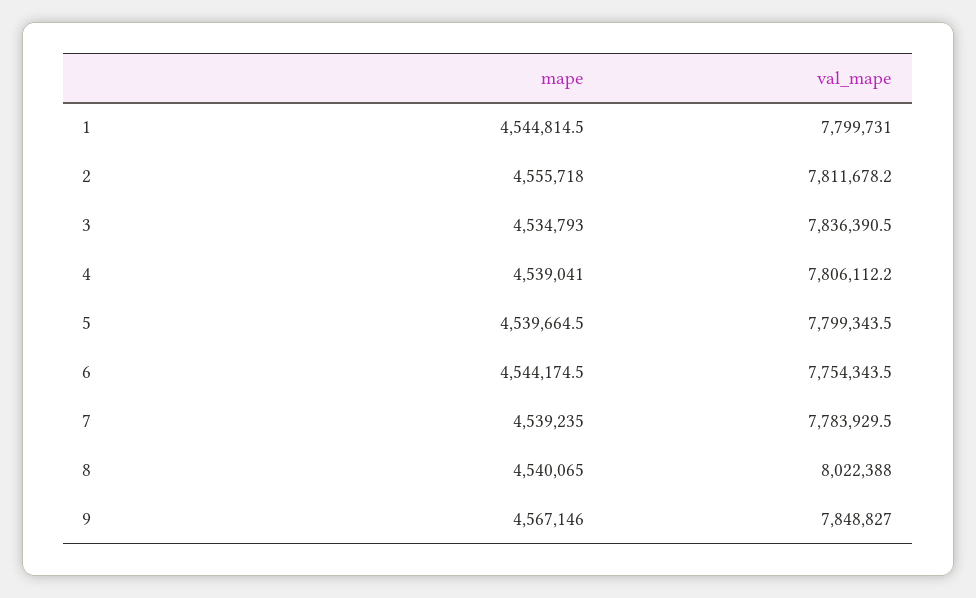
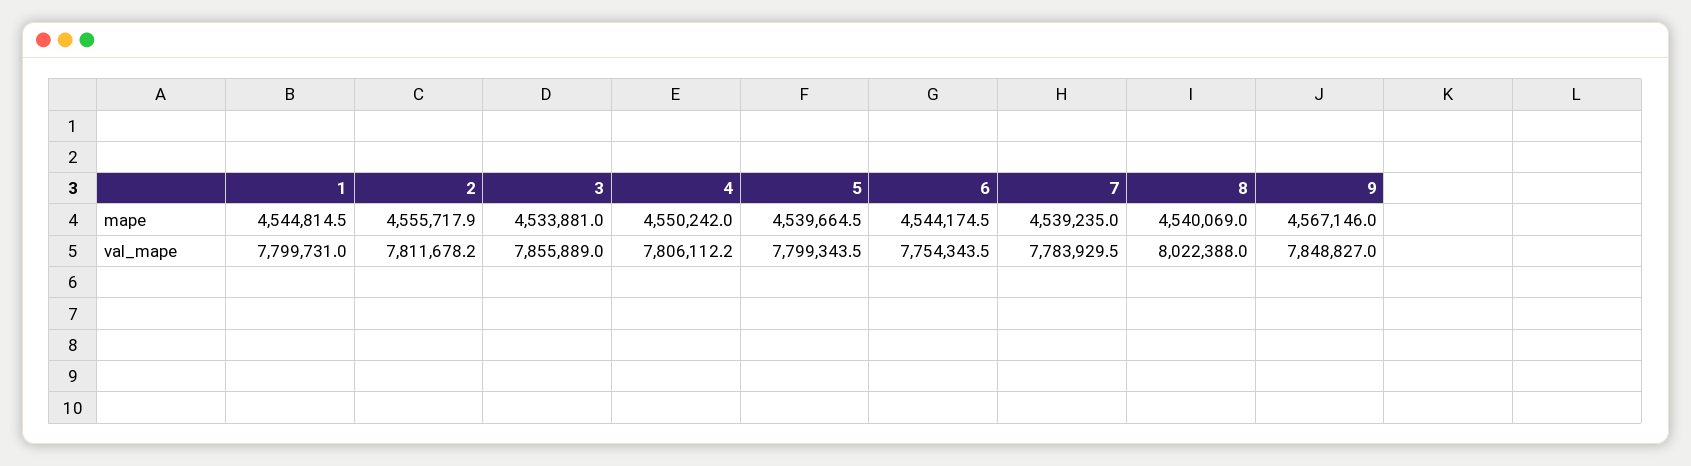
mape, 2: 4555718 -> 4555717.9
mape, 3: 4534793 -> 4533881
val_mape, 3: 7836390.5 -> 7855889
mape, 4: 4539041 -> 4550242
mape, 8: 4540065 -> 4540069

